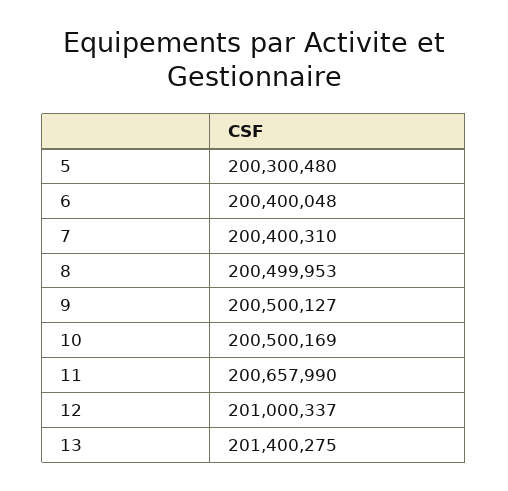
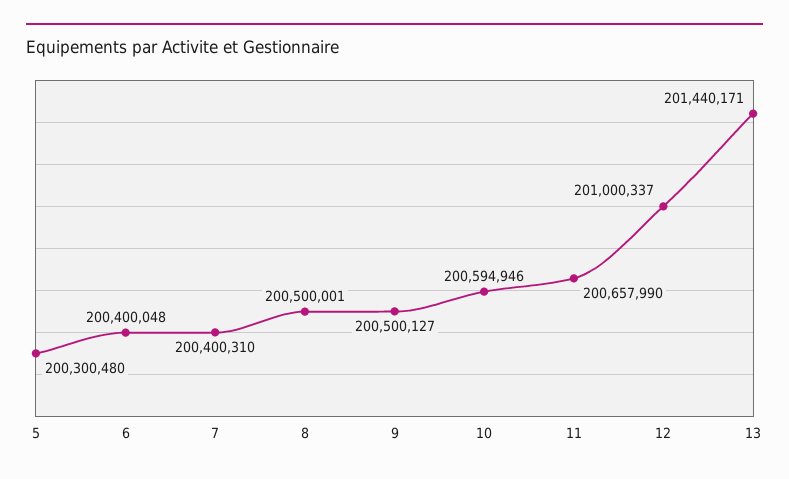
8: 200499953 -> 200500001
10: 200500169 -> 200594946
13: 201400275 -> 201440171

